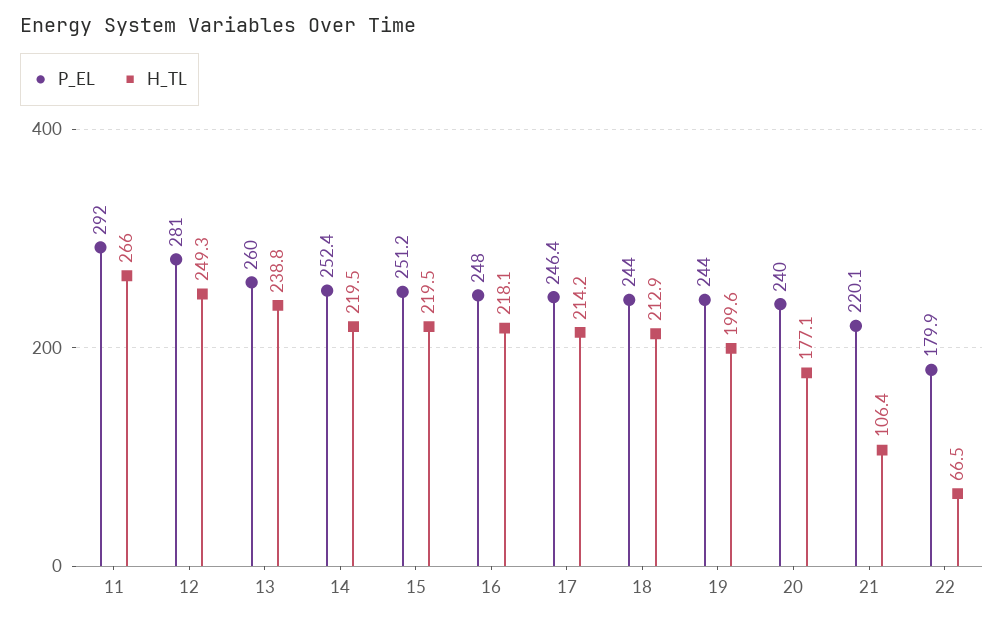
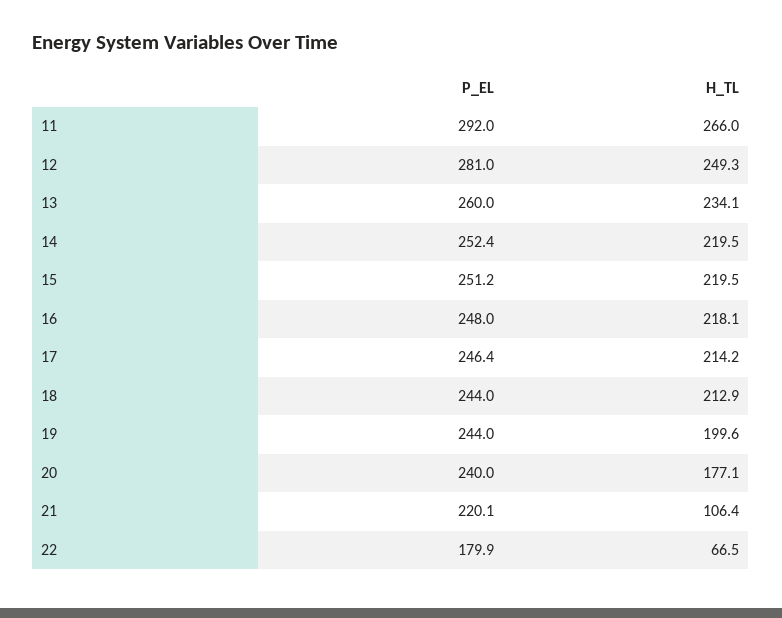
H_TL, 13: 238.8 -> 234.1

